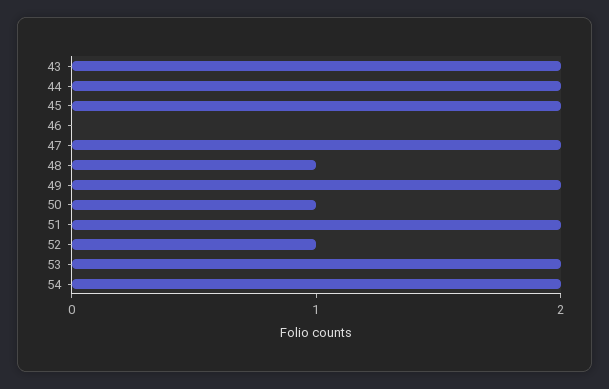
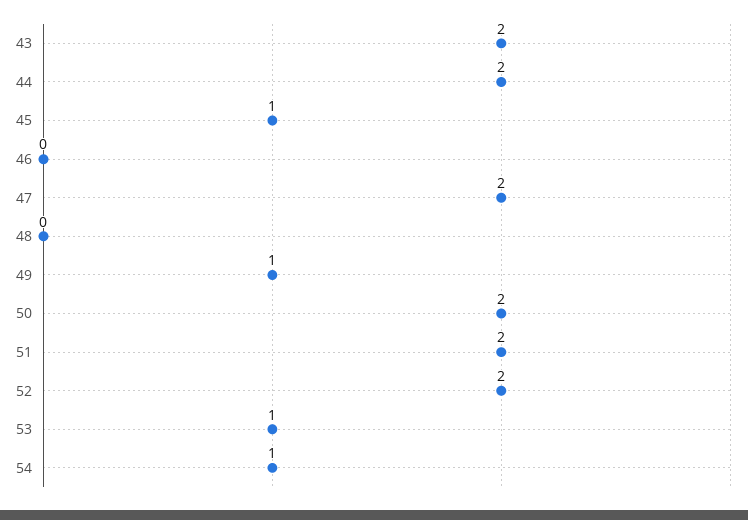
45: 2 -> 1
48: 1 -> 0
49: 2 -> 1
50: 1 -> 2
52: 1 -> 2
53: 2 -> 1
54: 2 -> 1

